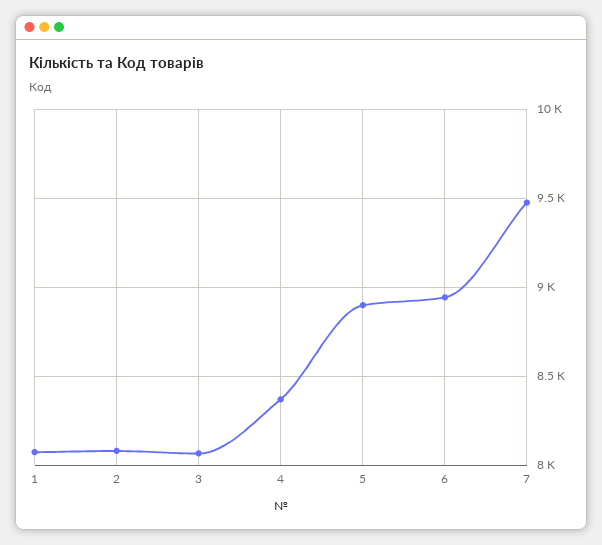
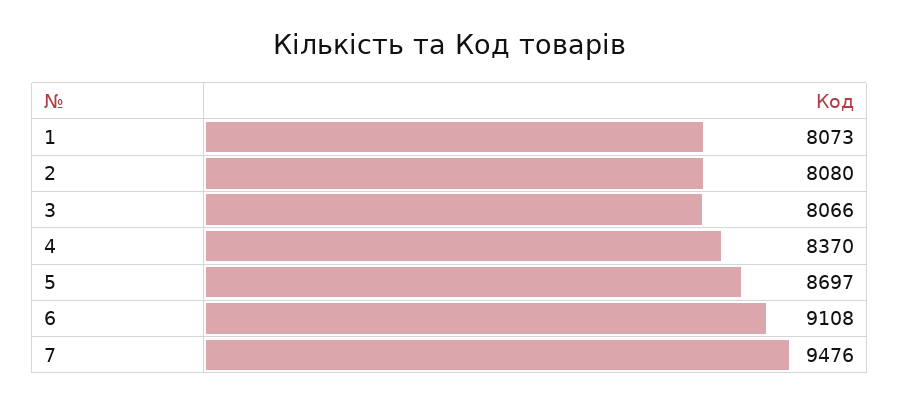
5: 8900 -> 8697
6: 8950 -> 9108

